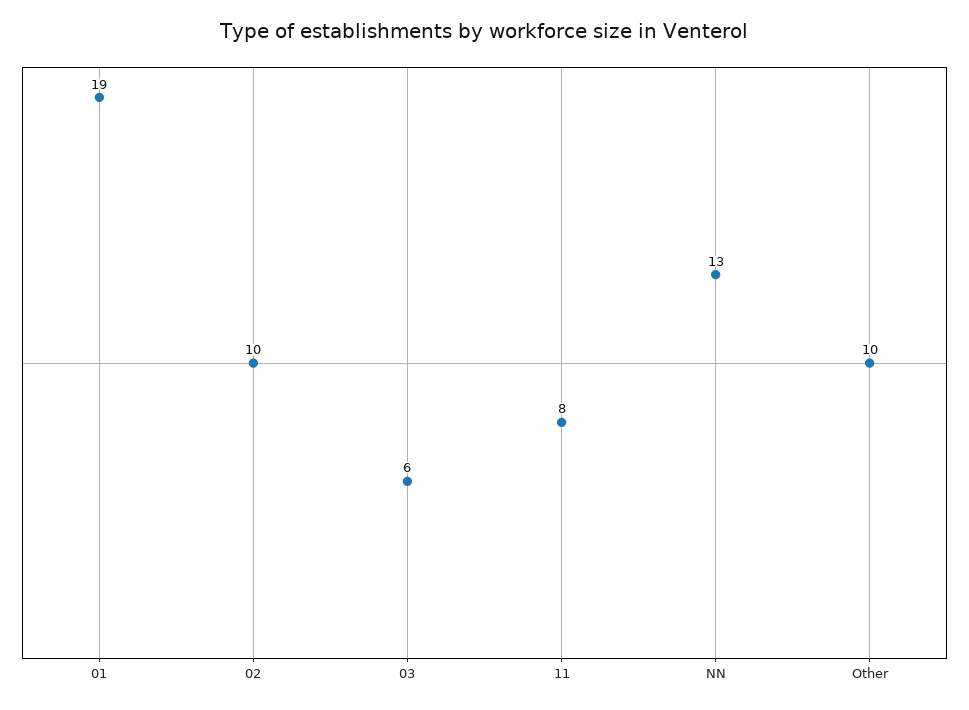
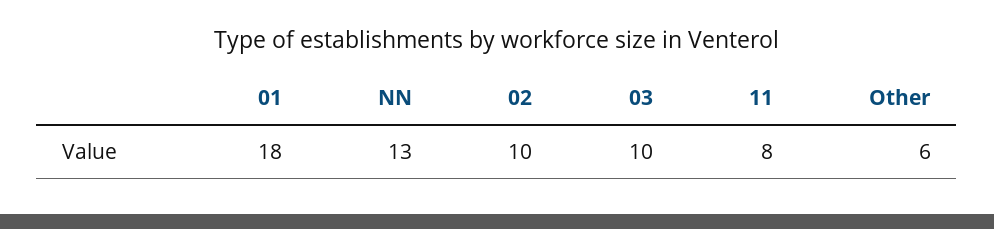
01: 19 -> 18
03: 6 -> 10
Other: 10 -> 6

